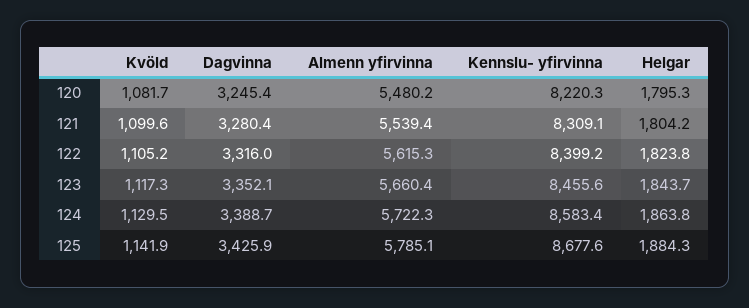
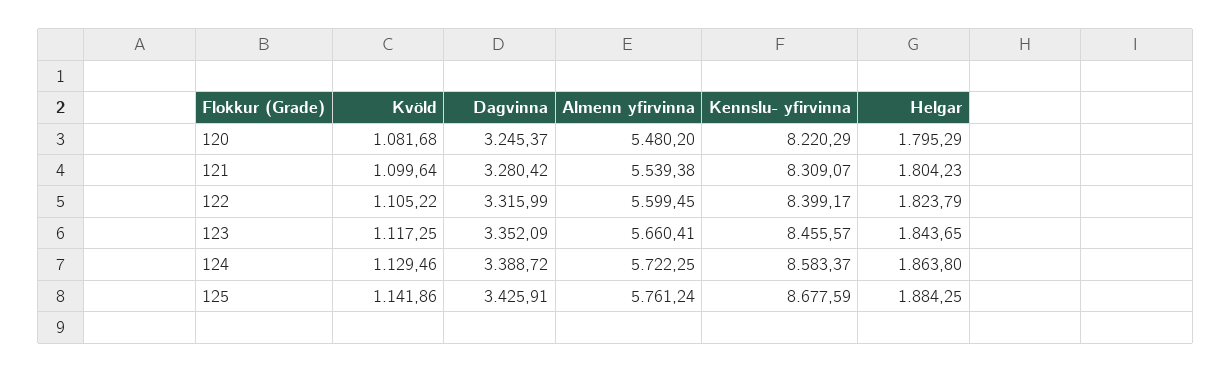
Almenn yfirvinna, 122: 5615.3 -> 5599.45
Almenn yfirvinna, 125: 5785.1 -> 5761.24

